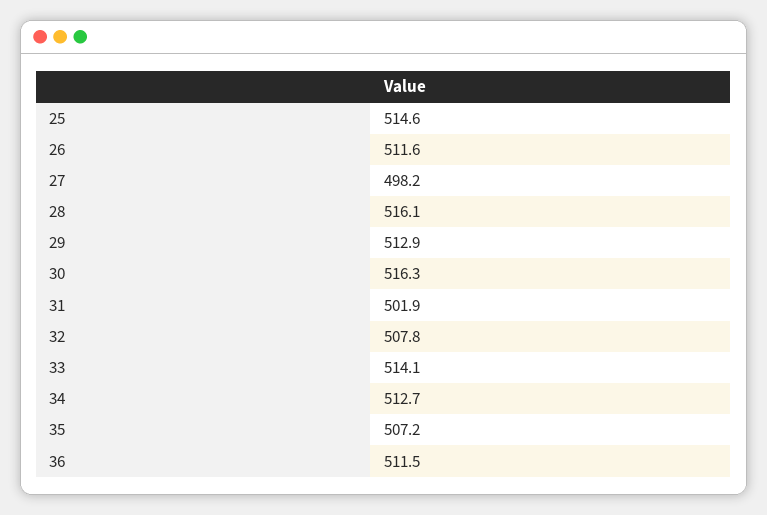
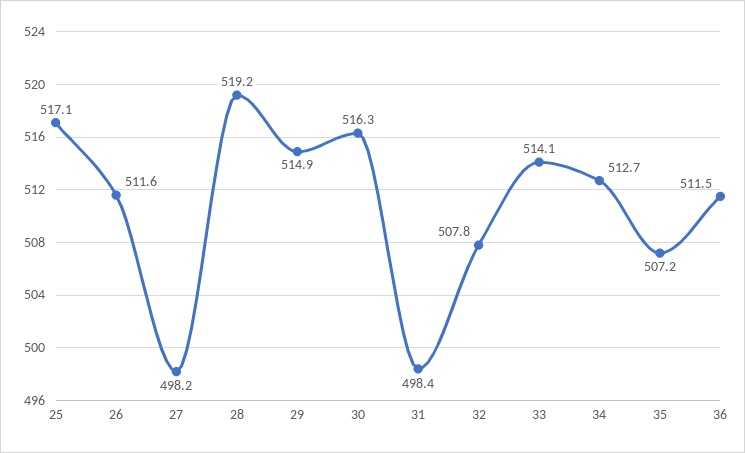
25: 514.6 -> 517.1
28: 516.1 -> 519.2
29: 512.9 -> 514.9
31: 501.9 -> 498.4

